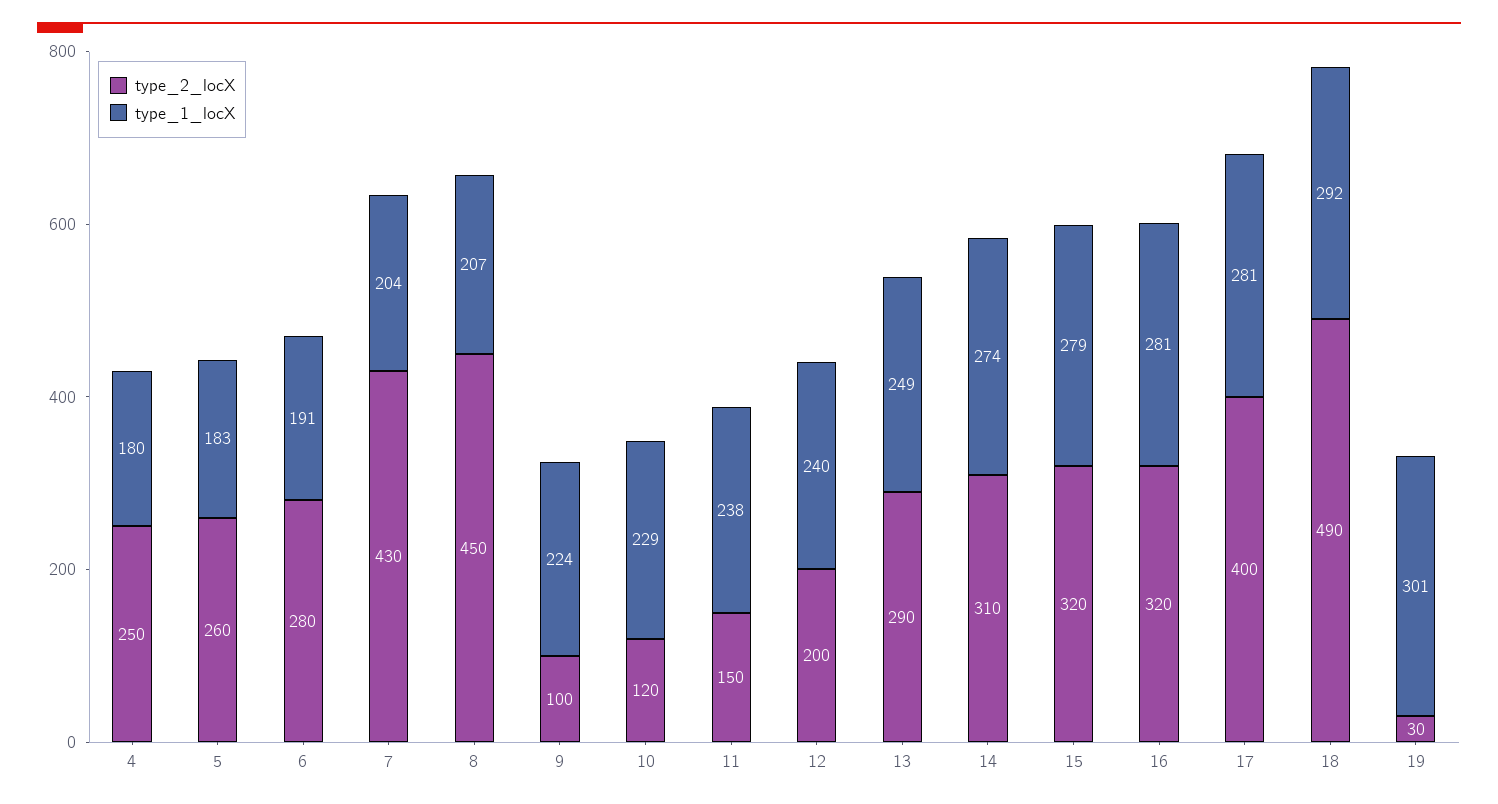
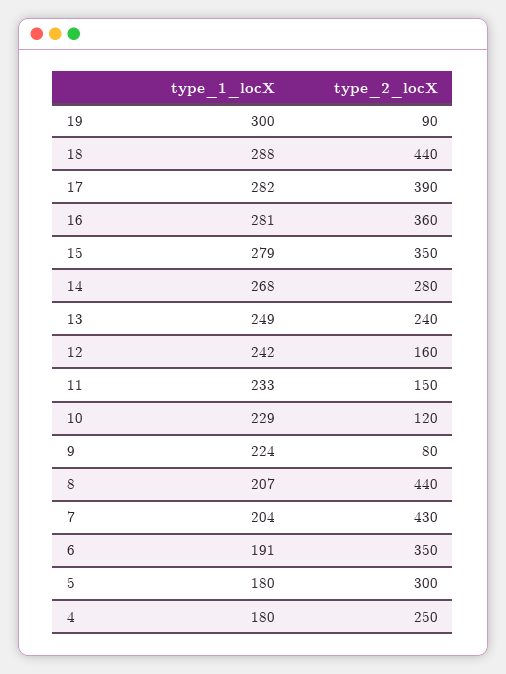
type_2_locX, 5: 260 -> 300
type_1_locX, 5: 183 -> 180
type_2_locX, 6: 280 -> 350
type_2_locX, 8: 450 -> 440
type_2_locX, 9: 100 -> 80
type_1_locX, 11: 238 -> 233
type_2_locX, 12: 200 -> 160
type_1_locX, 12: 240 -> 242
type_2_locX, 13: 290 -> 240
type_2_locX, 14: 310 -> 280
type_1_locX, 14: 274 -> 268
type_2_locX, 15: 320 -> 350
type_2_locX, 16: 320 -> 360
type_2_locX, 17: 400 -> 390
type_1_locX, 17: 281 -> 282
type_2_locX, 18: 490 -> 440
type_1_locX, 18: 292 -> 288
type_2_locX, 19: 30 -> 90
type_1_locX, 19: 301 -> 300

